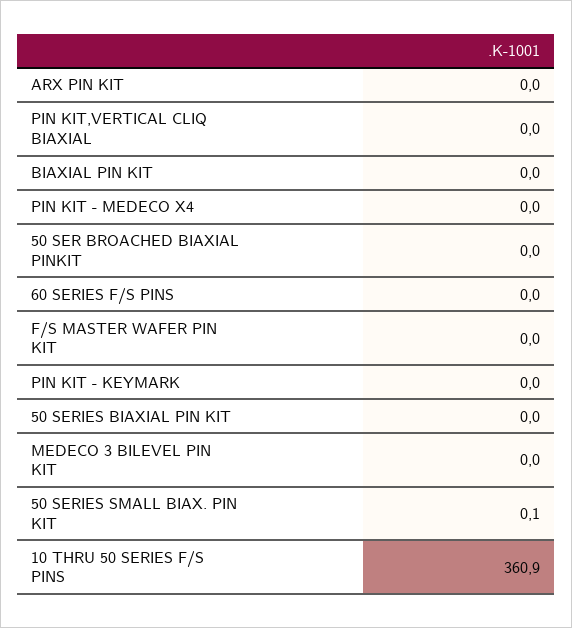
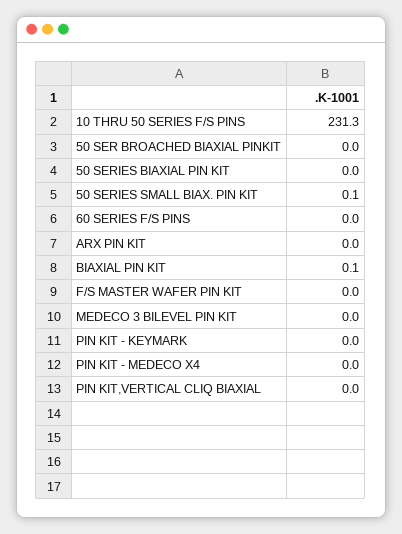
BIAXIAL PIN KIT: 0 -> 0.1
10 THRU 50 SERIES F/S PINS: 360.9 -> 231.3

